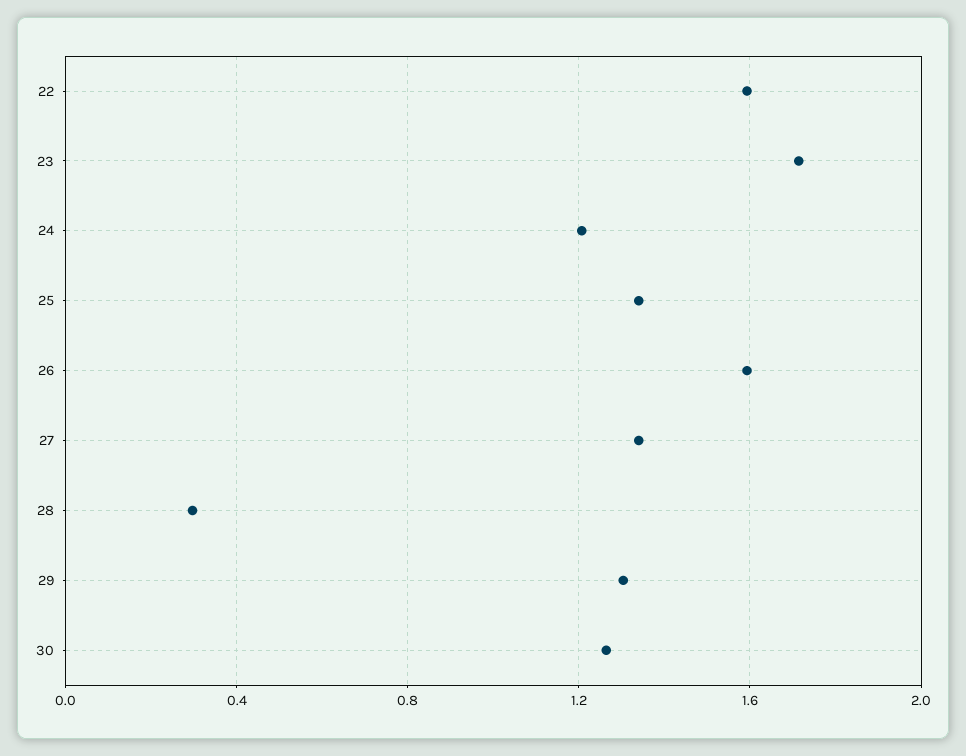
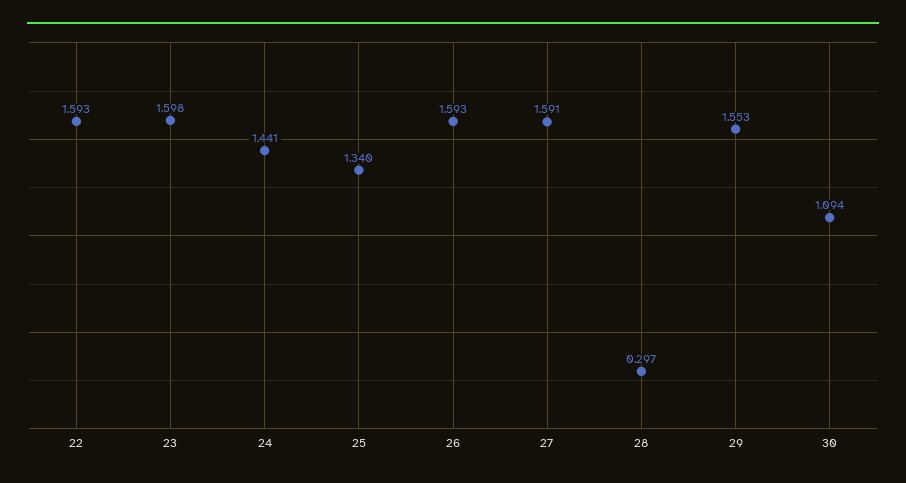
23: 1.7 -> 1.598
24: 1.2 -> 1.441
27: 1.35 -> 1.591
29: 1.3 -> 1.553
30: 1.25 -> 1.094

